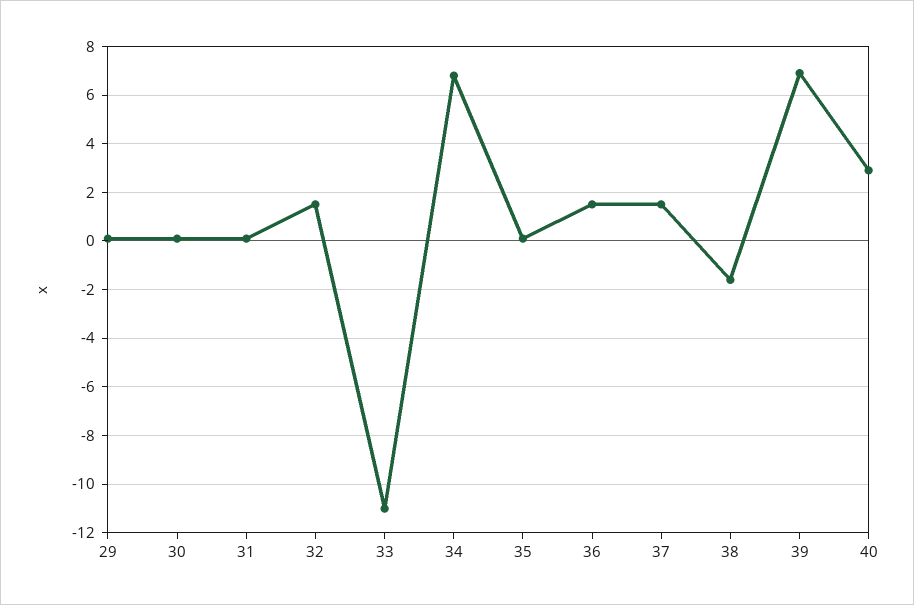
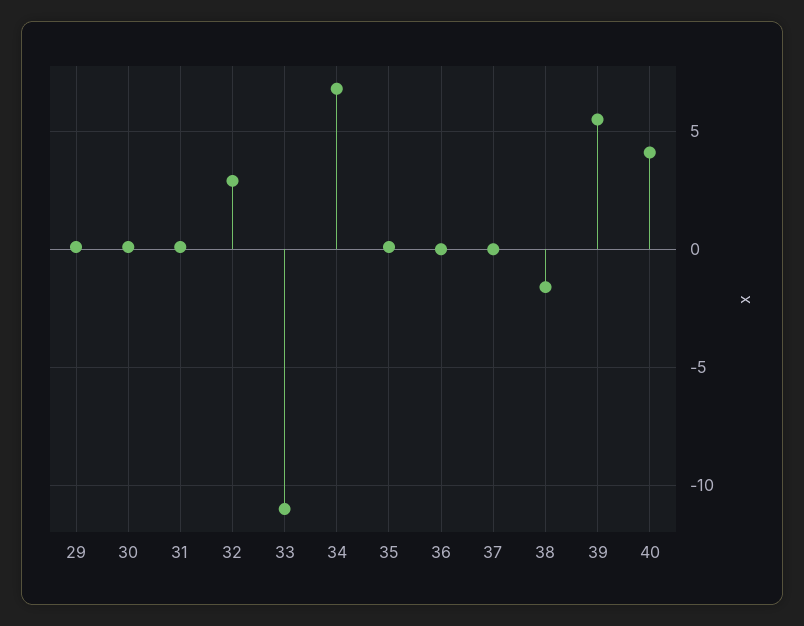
32: 1.5 -> 3
36: 1.5 -> 0
37: 1.5 -> 0
39: 7 -> 5.5
40: 3 -> 4

